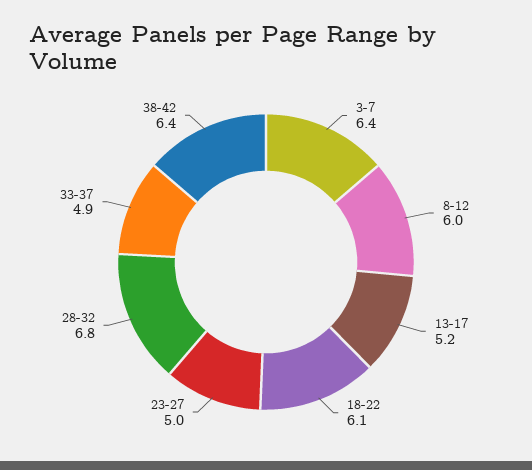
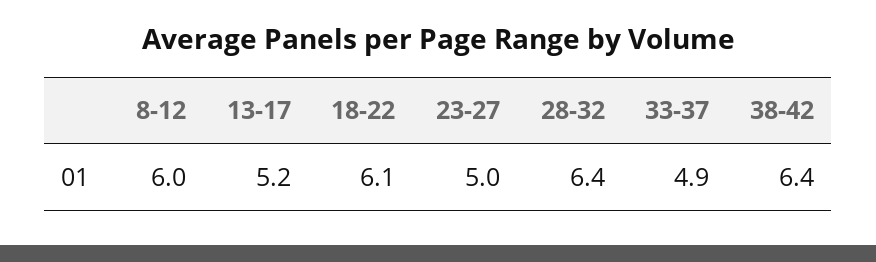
3-7: 6.4 -> none
28-32: 6.8 -> 6.4

